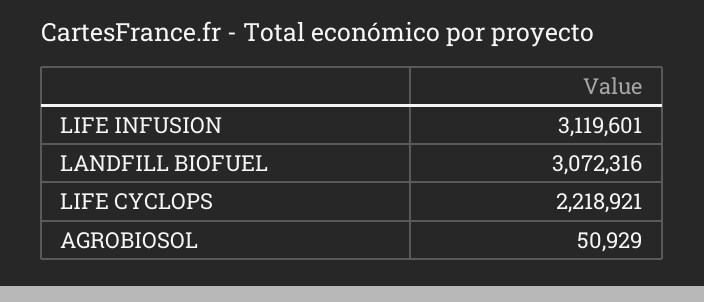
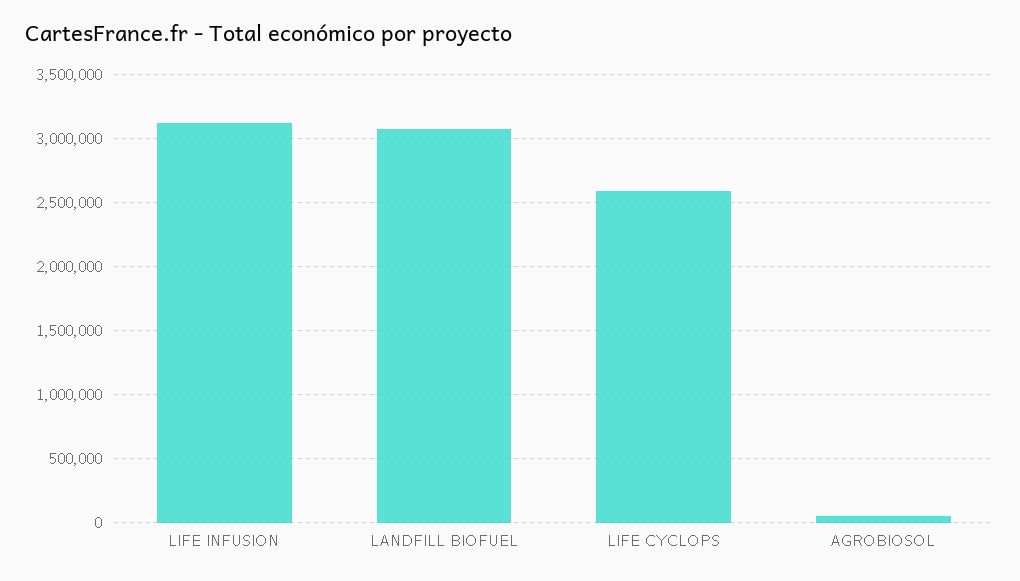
LIFE CYCLOPS: 2218921 -> 2600000

